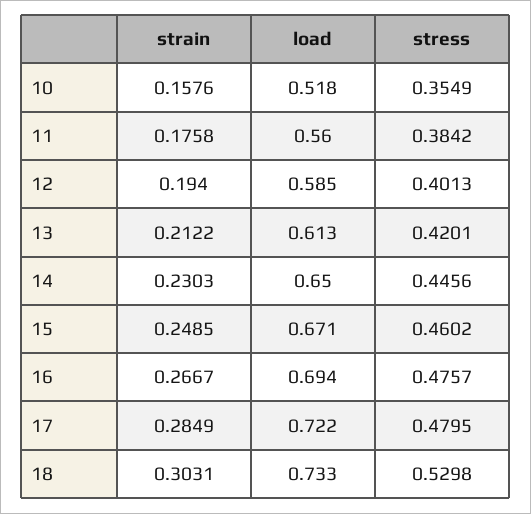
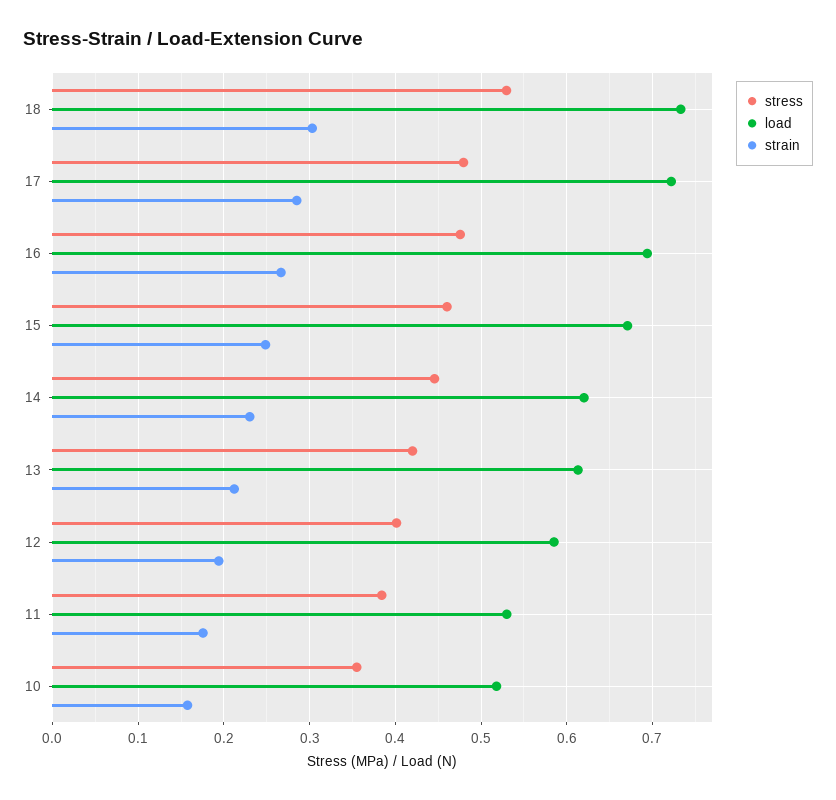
load, 11: 0.56 -> 0.53
load, 14: 0.65 -> 0.62

